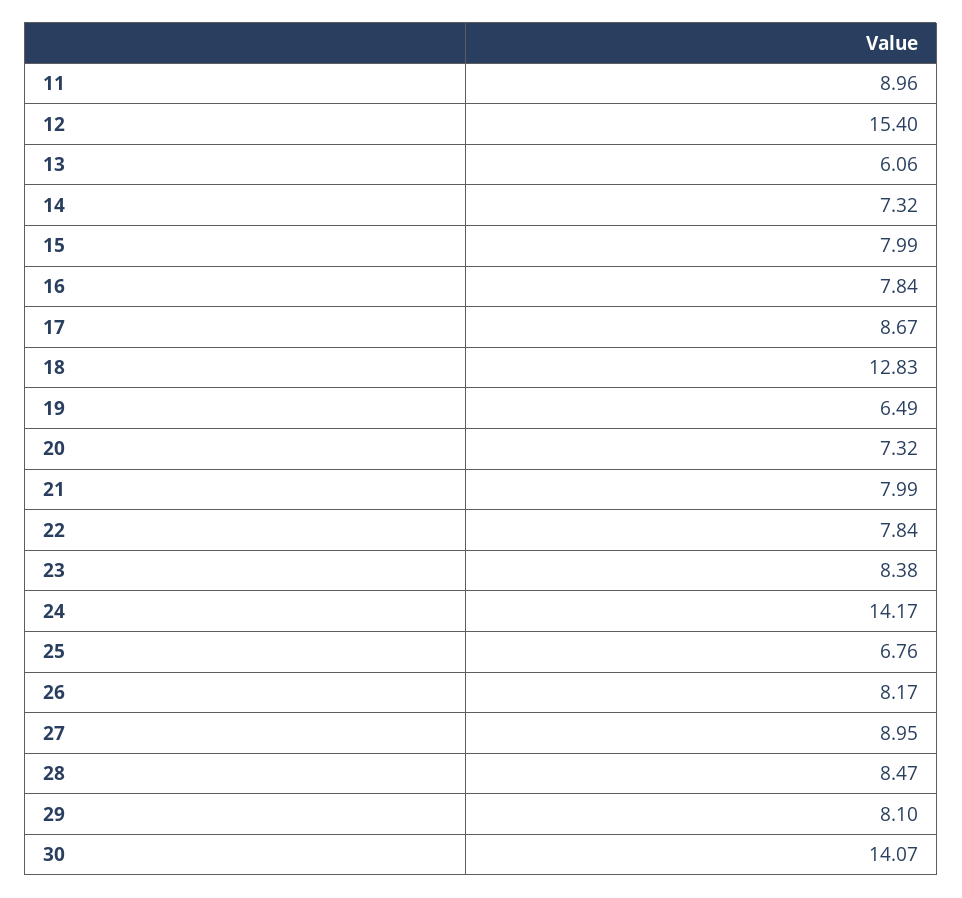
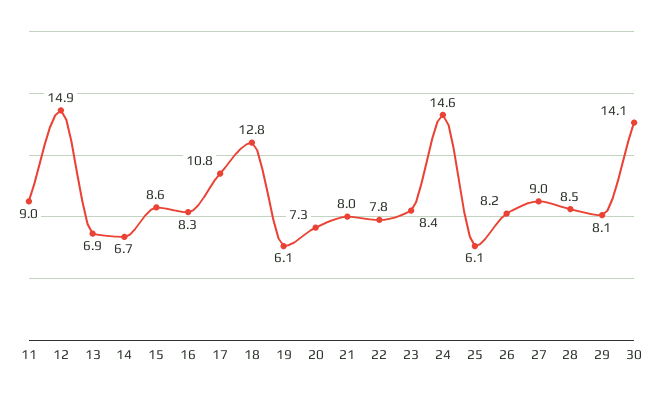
12: 15.4 -> 14.9
13: 6.06 -> 6.9
14: 7.32 -> 6.7
15: 7.99 -> 8.6
16: 7.84 -> 8.3
17: 8.67 -> 10.8
19: 6.49 -> 6.1
24: 14.17 -> 14.6
25: 6.76 -> 6.1

